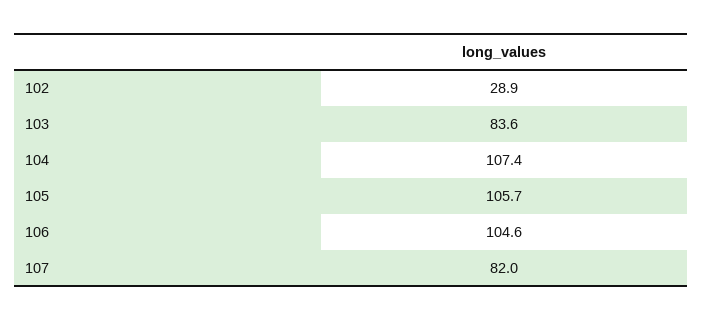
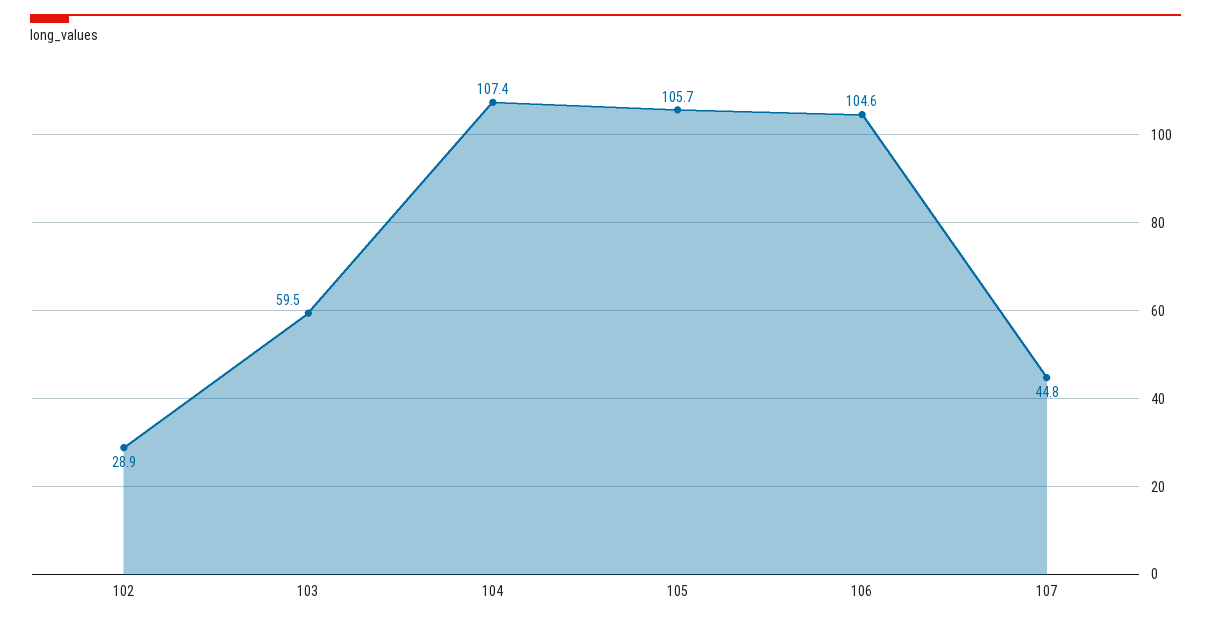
103: 83.6 -> 59.5
107: 82 -> 44.8

